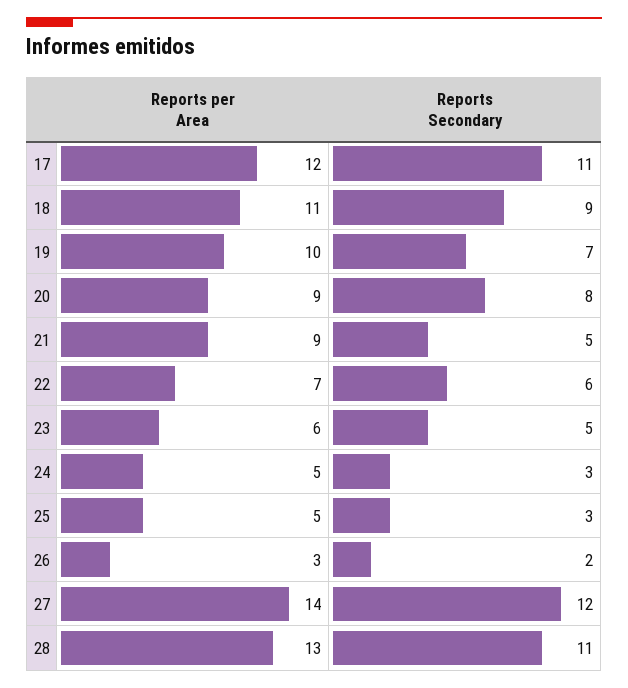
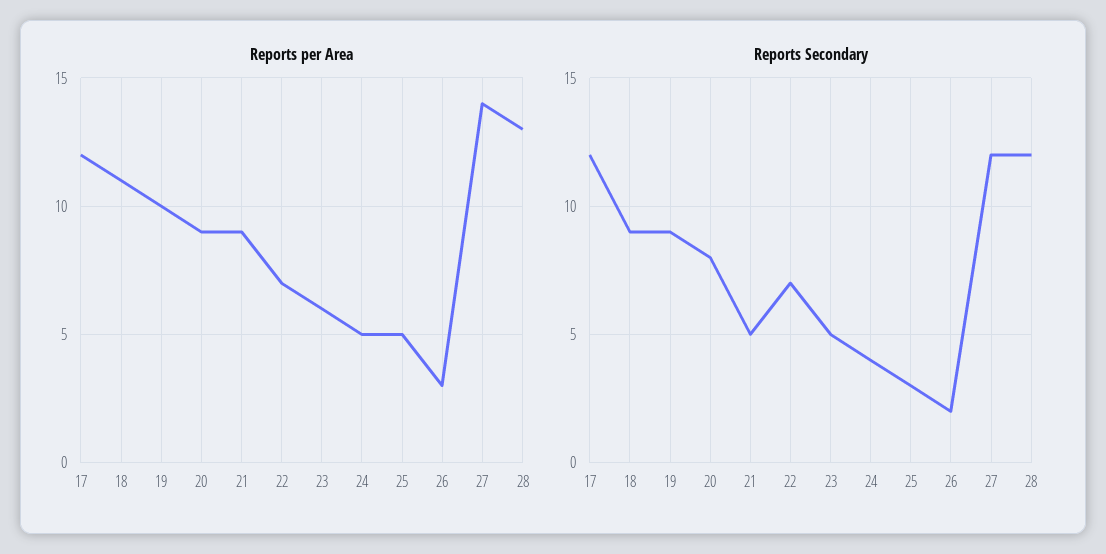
Reports Secondary, 17: 11 -> 12
Reports Secondary, 19: 7 -> 9
Reports Secondary, 22: 6 -> 7
Reports Secondary, 24: 3 -> 4
Reports Secondary, 28: 11 -> 12

